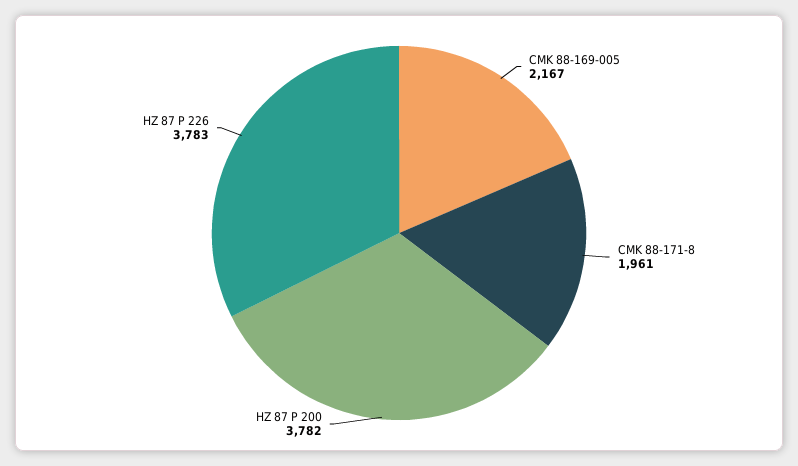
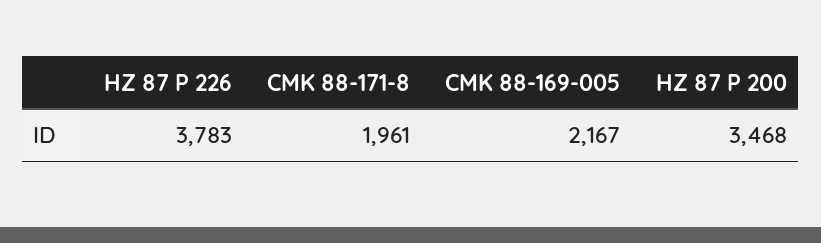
HZ 87 P 200: 3782 -> 3468

